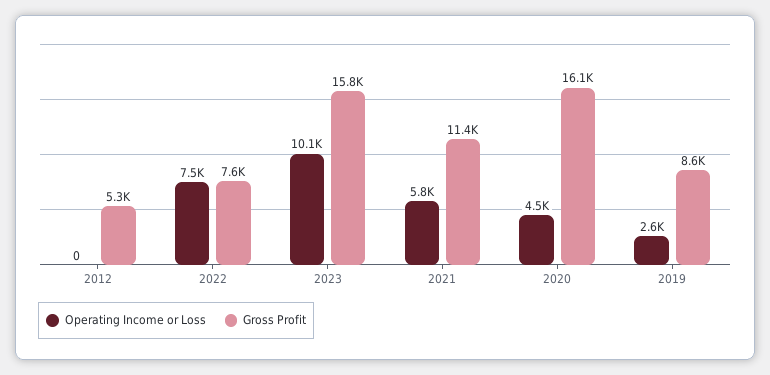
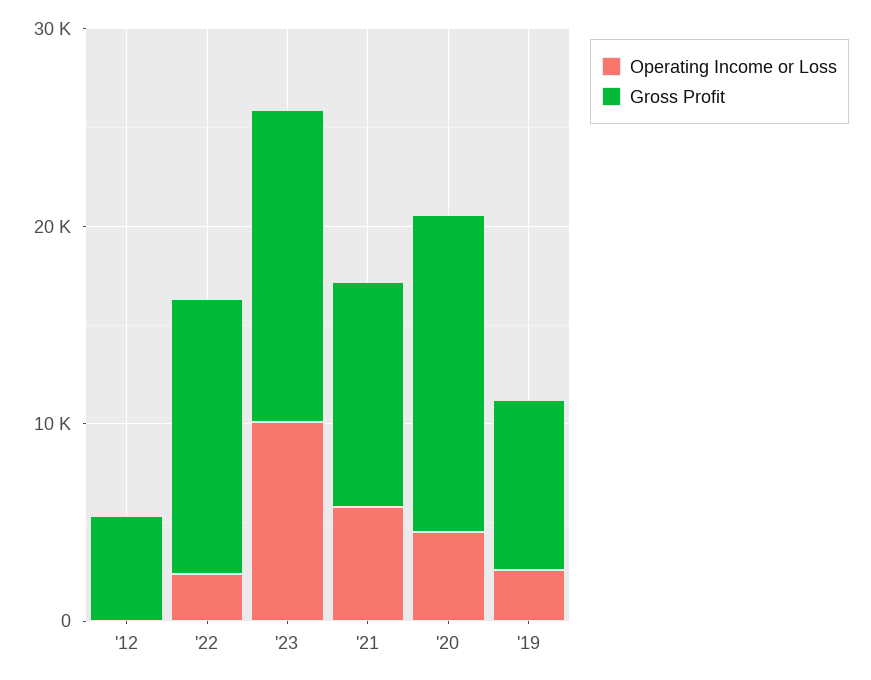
Operating Income or Loss, 2022: 7500 -> 2000
Gross Profit, 2022: 7600 -> 14000

